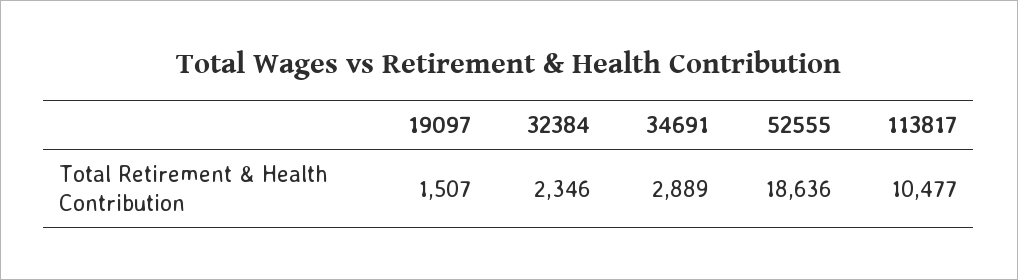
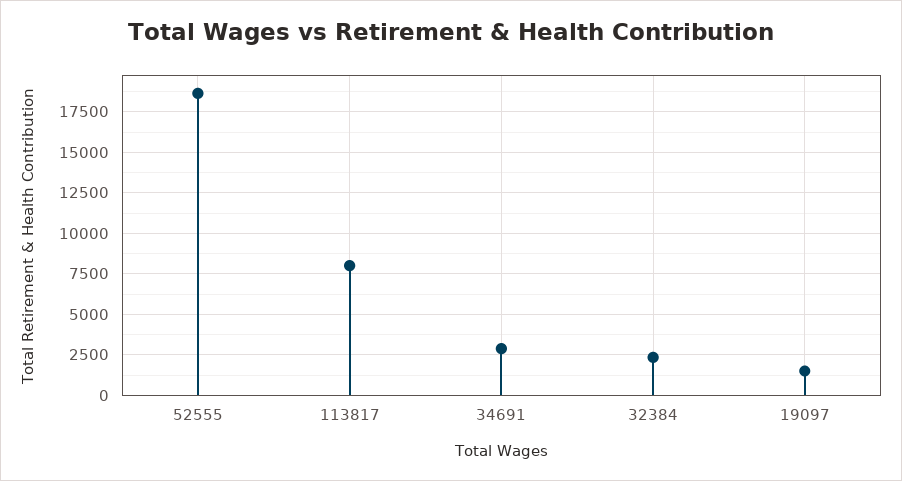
113817: 10477 -> 8000

